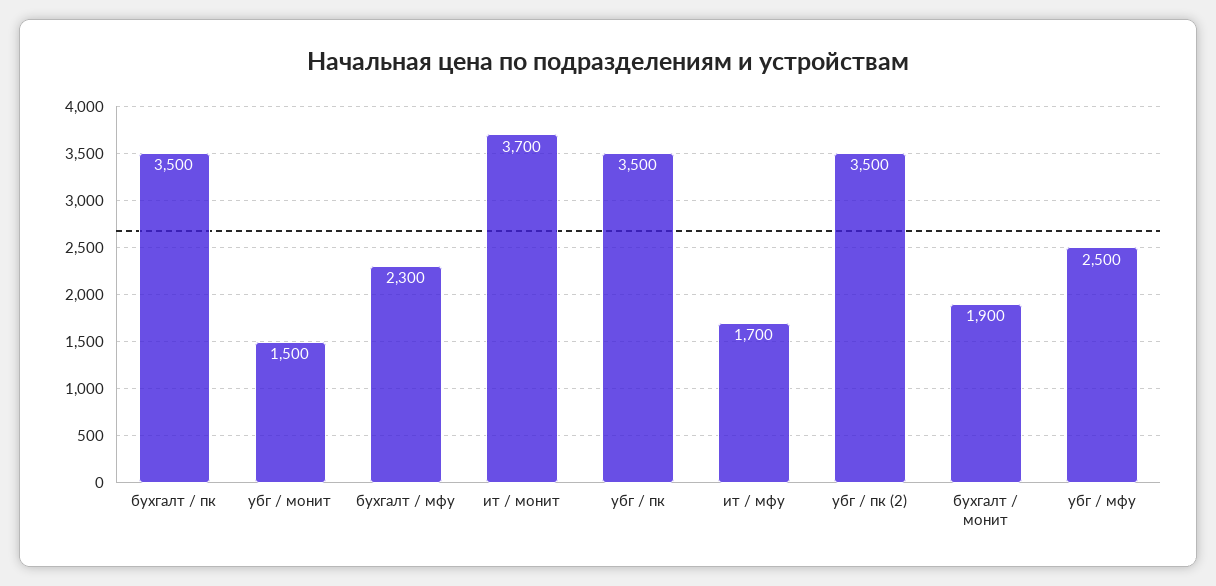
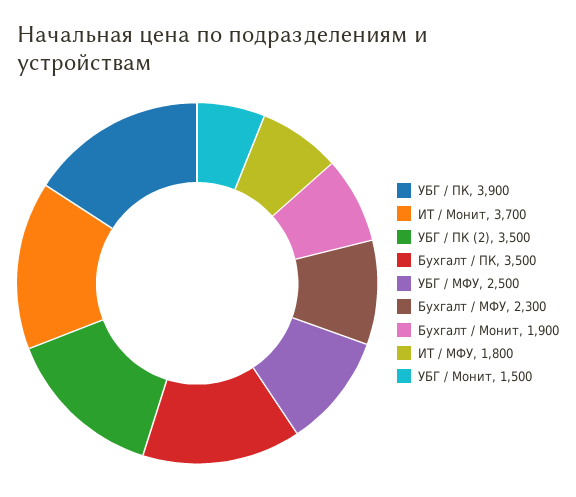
убг / пк: 3500 -> 3900
ит / мфу: 1700 -> 1800

